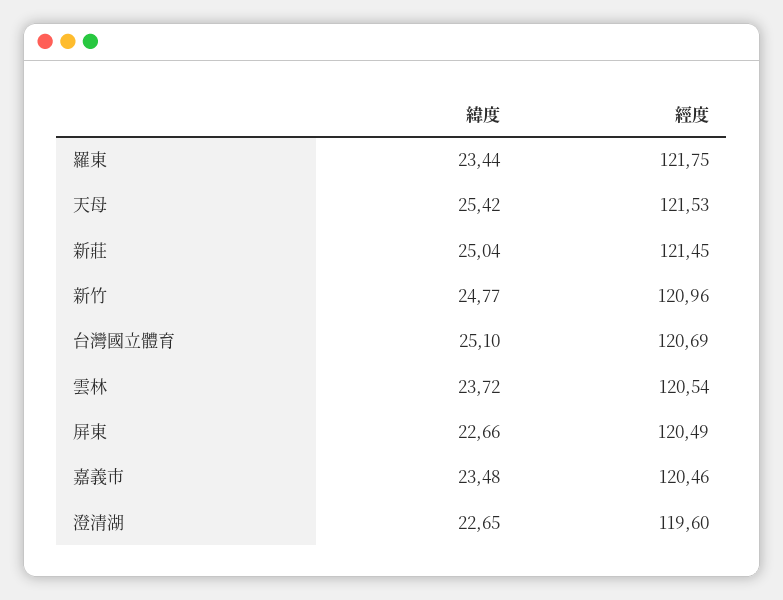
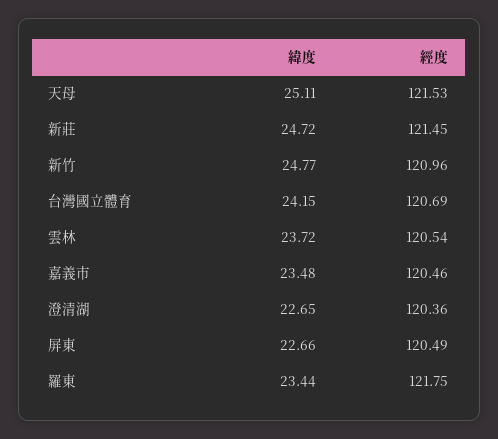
緯度, 天母: 25.42 -> 25.11
緯度, 新莊: 25.04 -> 24.72
緯度, 台灣國立體育: 25.1 -> 24.15
經度, 澄清湖: 119.6 -> 120.36

